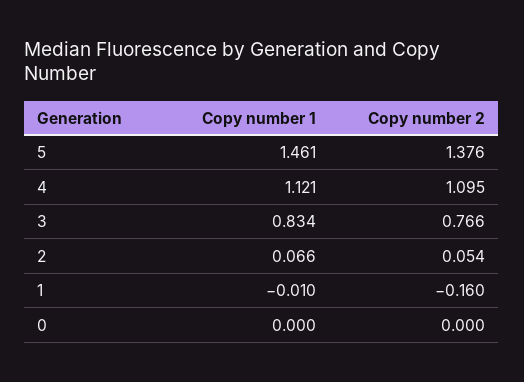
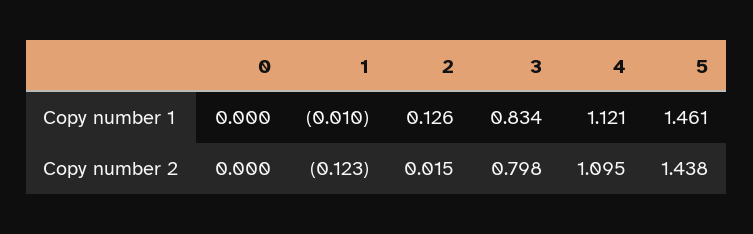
Copy number 2, 5: 1.376 -> 1.438
Copy number 2, 3: 0.766 -> 0.798
Copy number 1, 2: 0.066 -> 0.126
Copy number 2, 2: 0.054 -> 0.015
Copy number 2, 1: -0.16 -> -0.123

